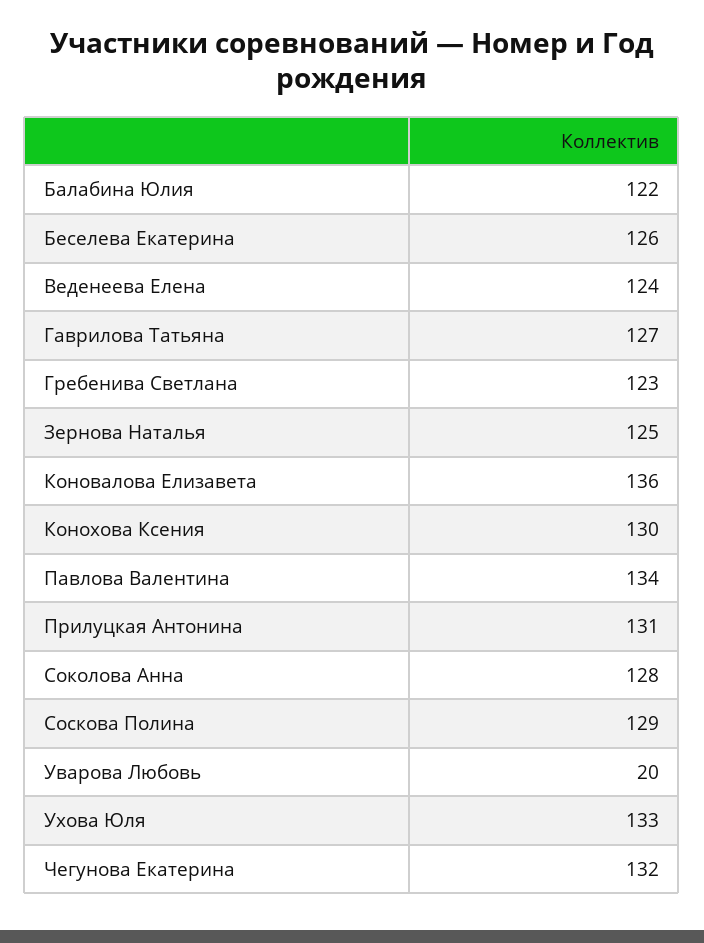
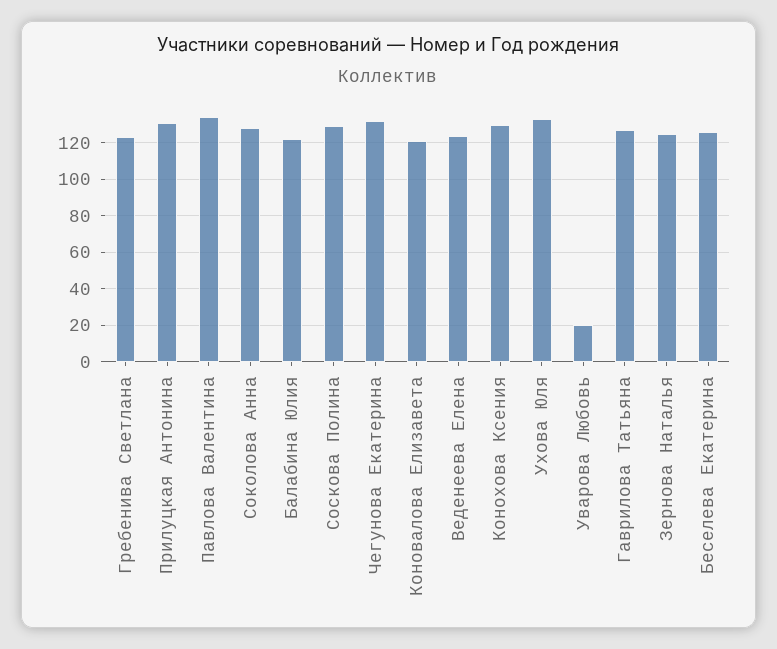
Коновалова Елизавета: 136 -> 120

